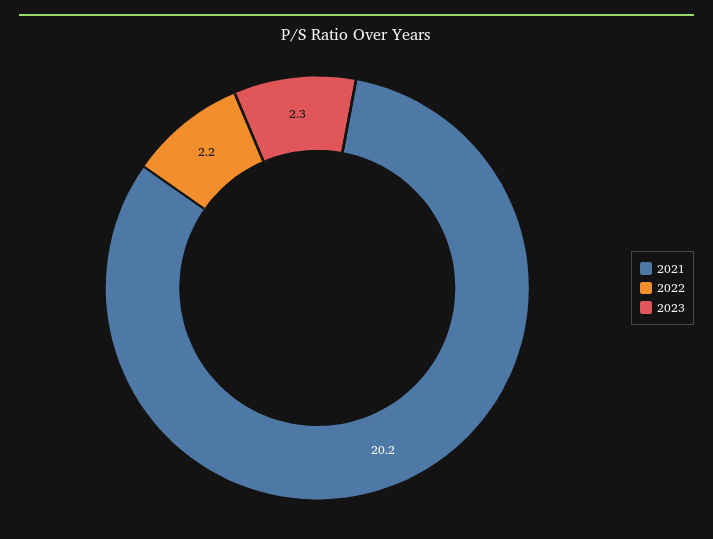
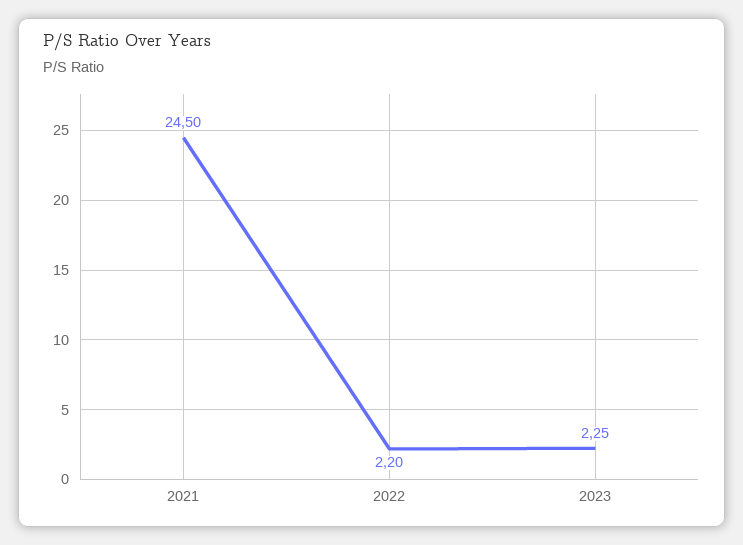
2021: 20.2 -> 24.5

